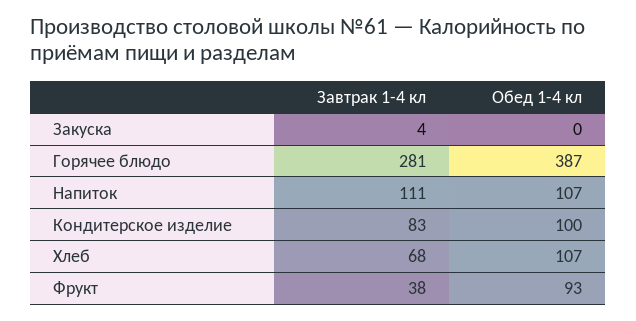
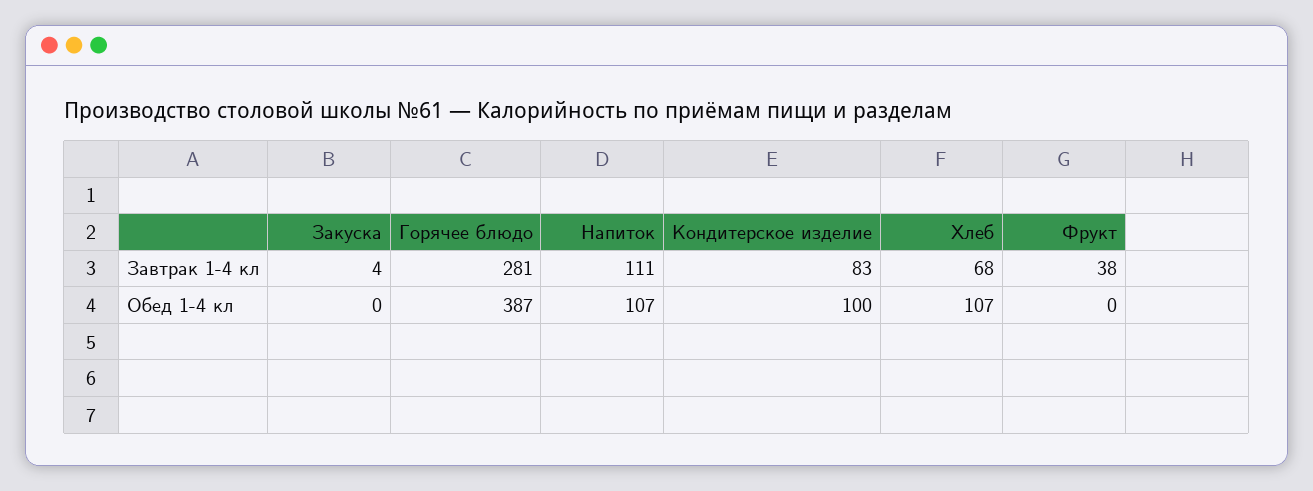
Обед 1-4 кл, Фрукт: 93 -> 0

